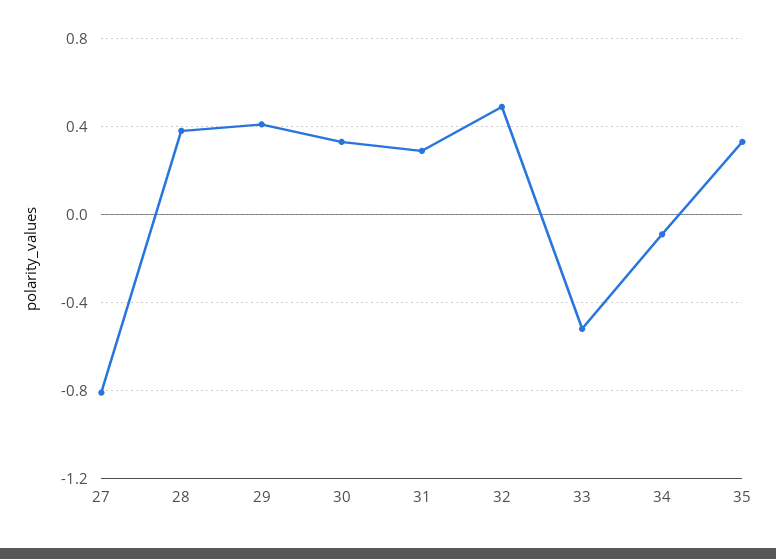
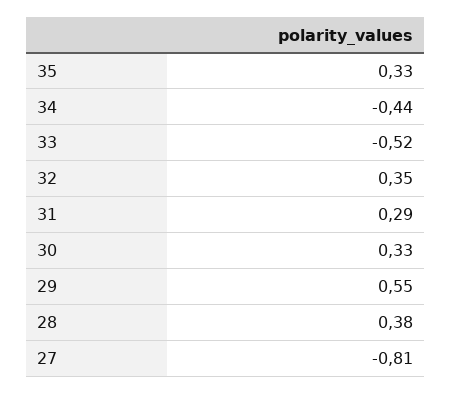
29: 0.4 -> 0.55
32: 0.5 -> 0.35
34: -0.1 -> -0.44

